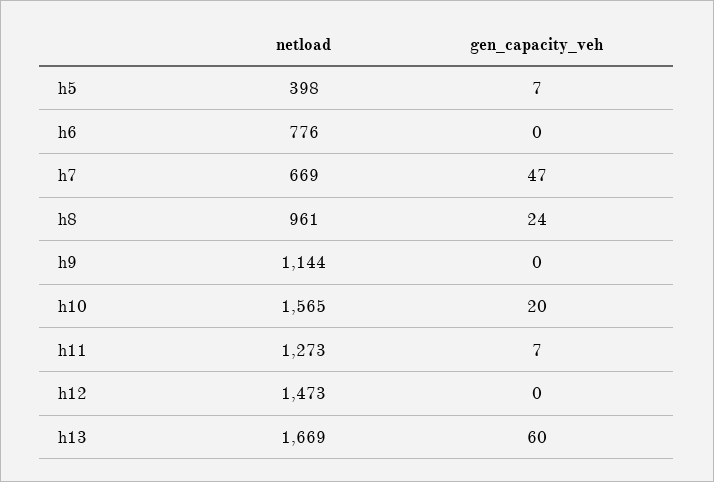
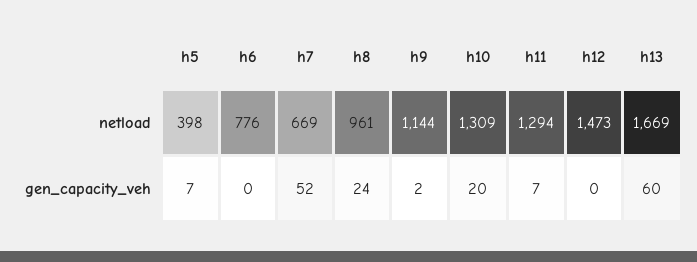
gen_capacity_veh, h7: 47 -> 52
gen_capacity_veh, h9: 0 -> 2
netload, h10: 1565 -> 1309
netload, h11: 1273 -> 1294

